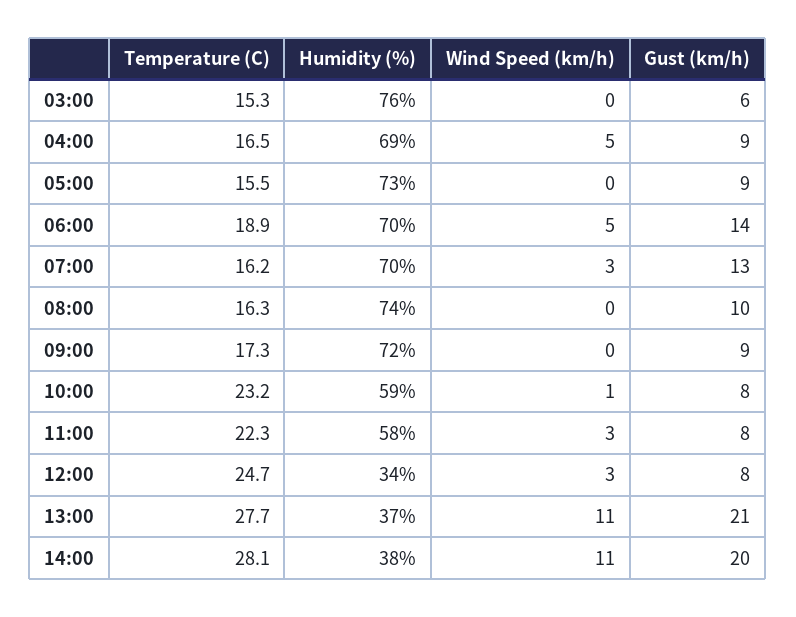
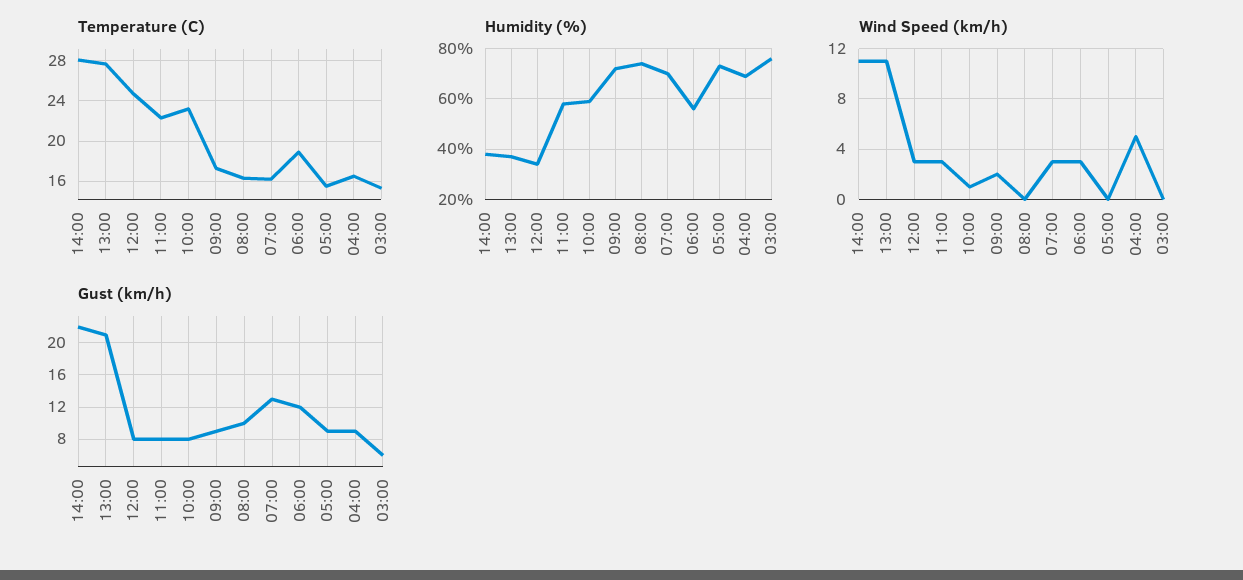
Humidity (%), 06:00: 70 -> 55
Wind Speed (km/h), 06:00: 5 -> 3
Gust (km/h), 06:00: 14 -> 12
Wind Speed (km/h), 09:00: 0 -> 2
Gust (km/h), 14:00: 20 -> 22

